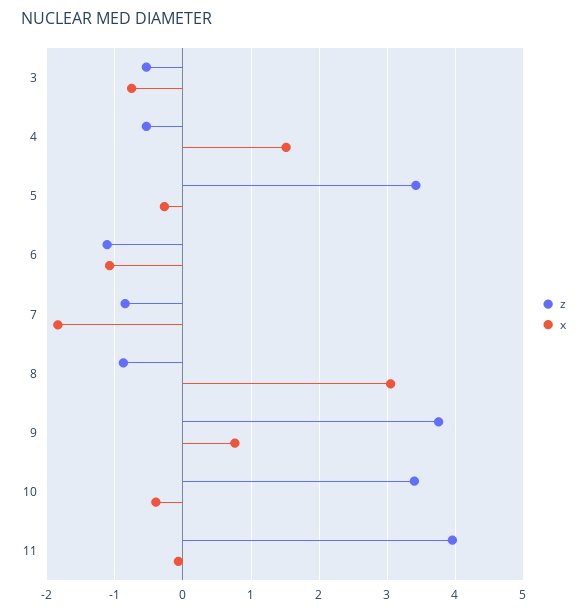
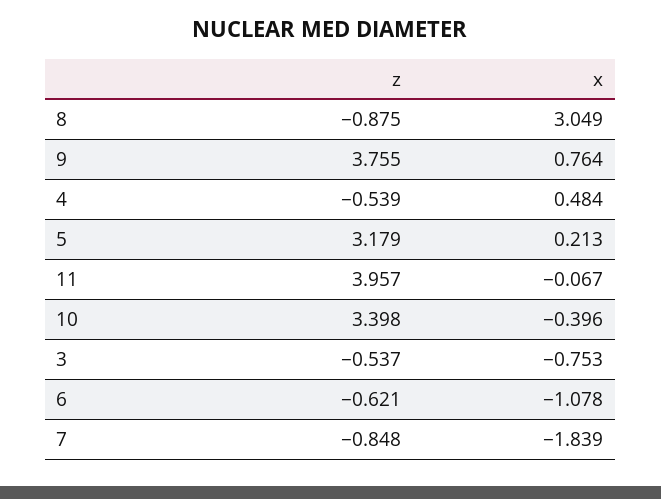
x, 4: 1.5 -> 0.484
z, 5: 3.4 -> 3.179
x, 5: -0.3 -> 0.213
z, 6: -1.1 -> -0.621

